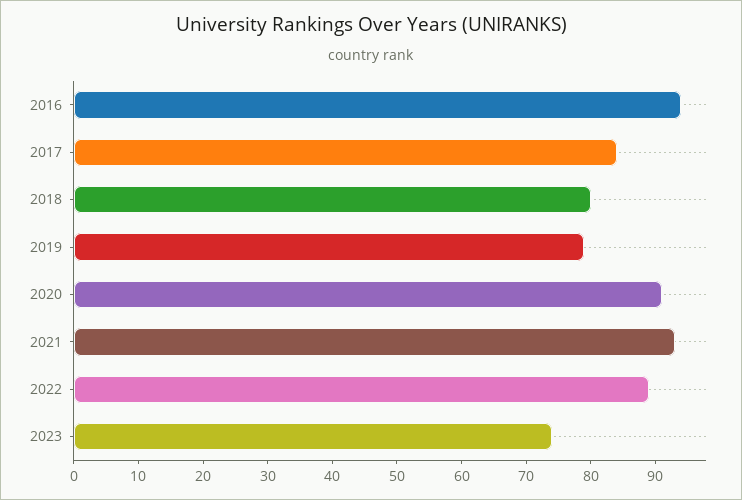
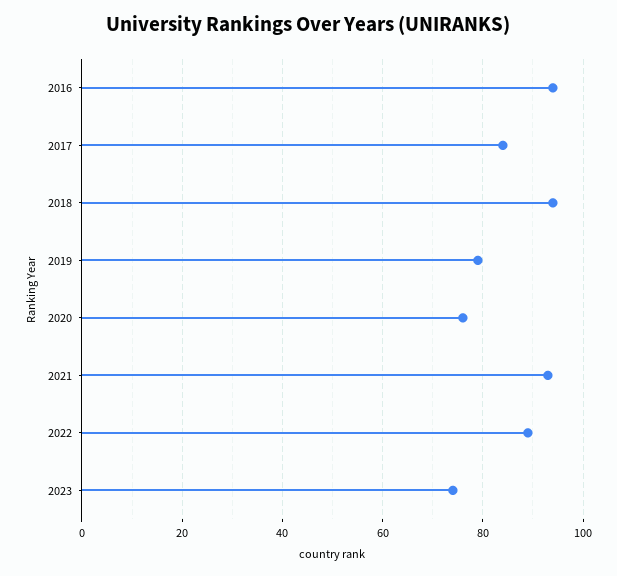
2018: 80 -> 95
2020: 90 -> 75

